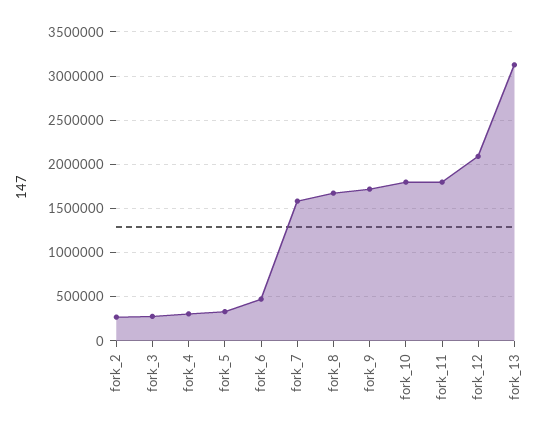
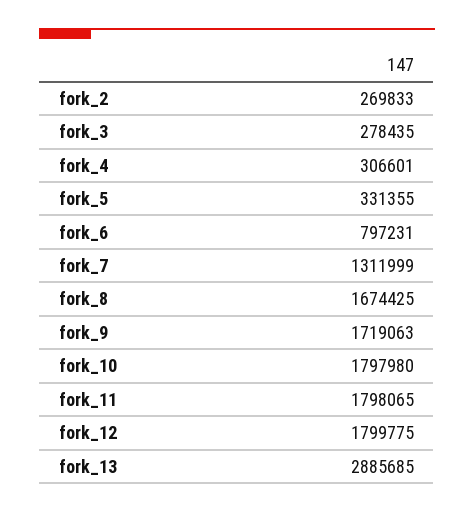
fork_6: 500000 -> 797231
fork_7: 1600000 -> 1311999
fork_12: 2100000 -> 1799775
fork_13: 3100000 -> 2885685

